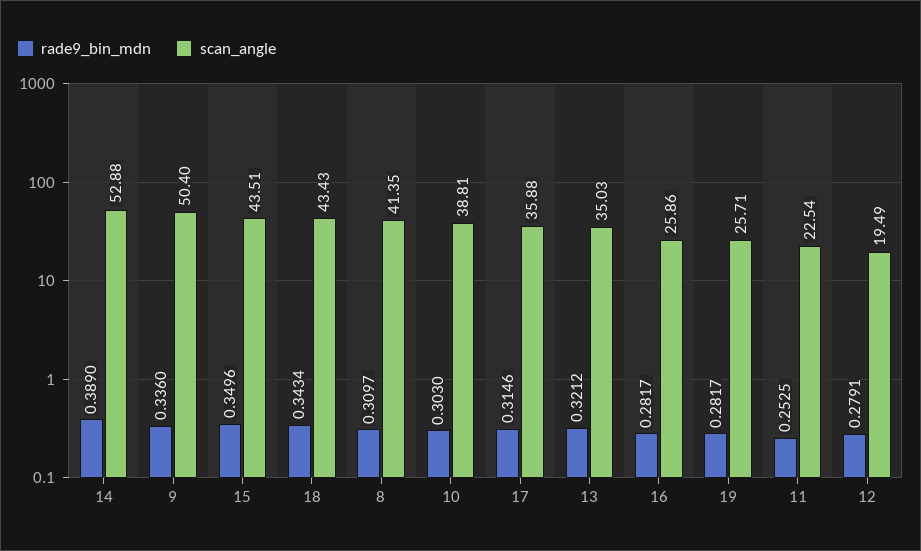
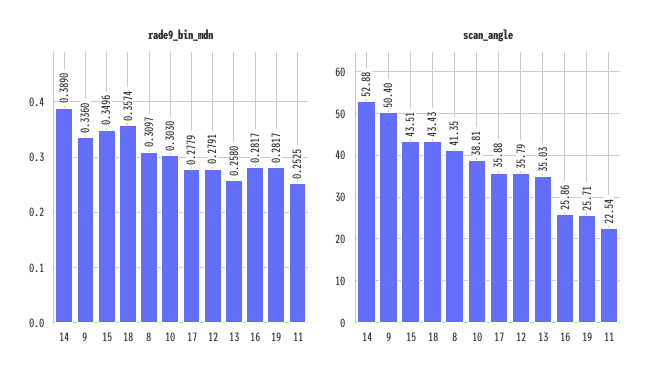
rade9_bin_mdn, 18: 0.3434 -> 0.3574
rade9_bin_mdn, 17: 0.3146 -> 0.2779
rade9_bin_mdn, 13: 0.3212 -> 0.258
scan_angle, 12: 19.49 -> 35.79

